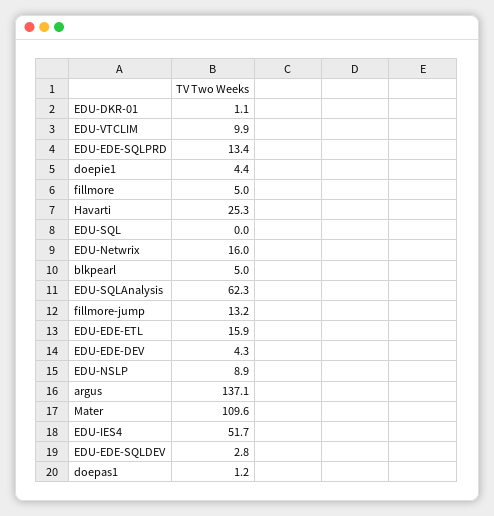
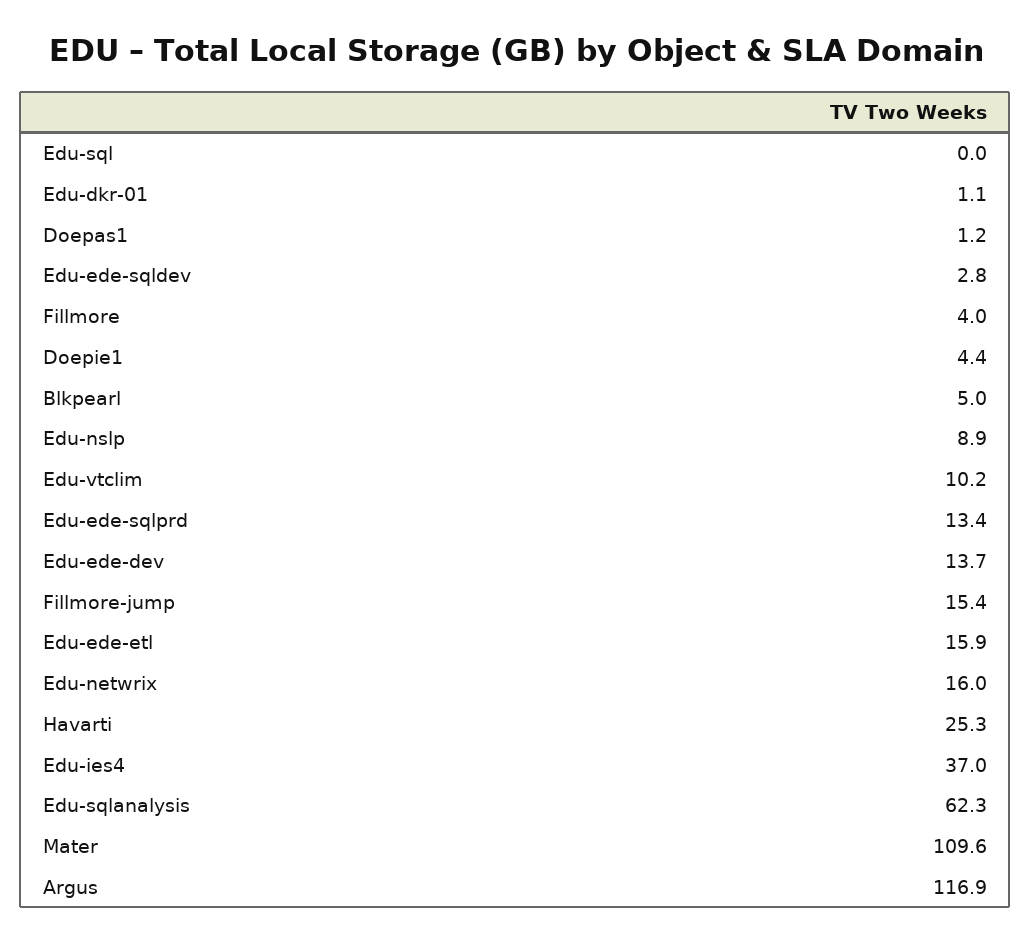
EDU-VTCLIM: 9.9 -> 10.2
fillmore: 5 -> 4
fillmore-jump: 13.2 -> 15.4
EDU-EDE-DEV: 4.3 -> 13.7
argus: 137.1 -> 116.9
EDU-IES4: 51.7 -> 37

